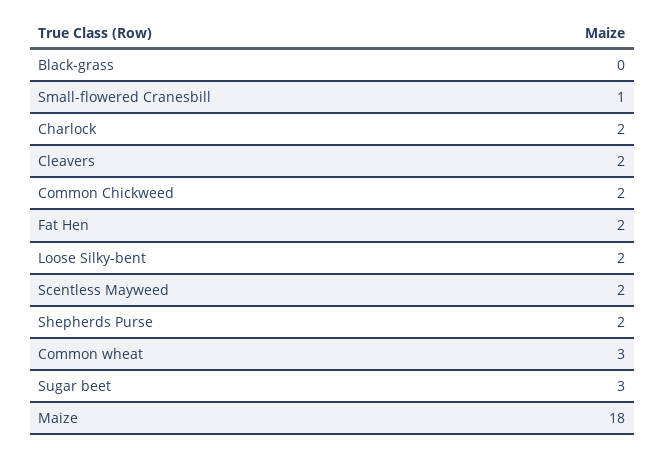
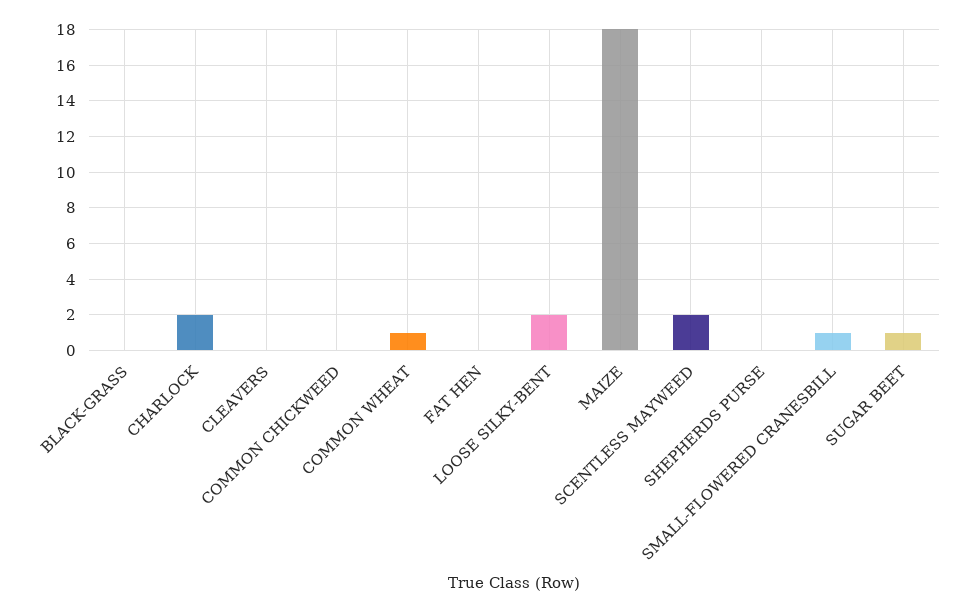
Cleavers: 2 -> 0
Common Chickweed: 2 -> 0
Fat Hen: 2 -> 0
Shepherds Purse: 2 -> 0
Common wheat: 3 -> 1
Sugar beet: 3 -> 1

